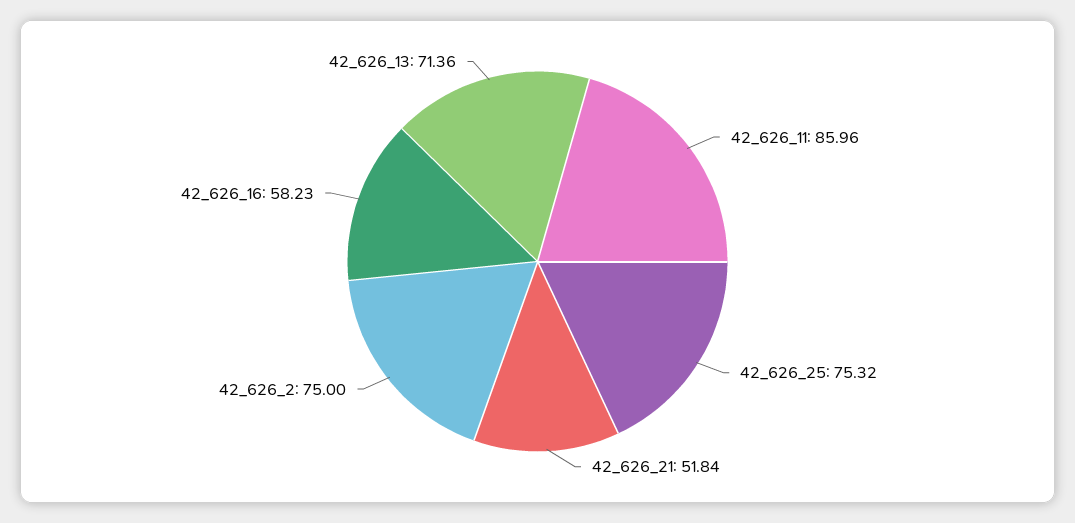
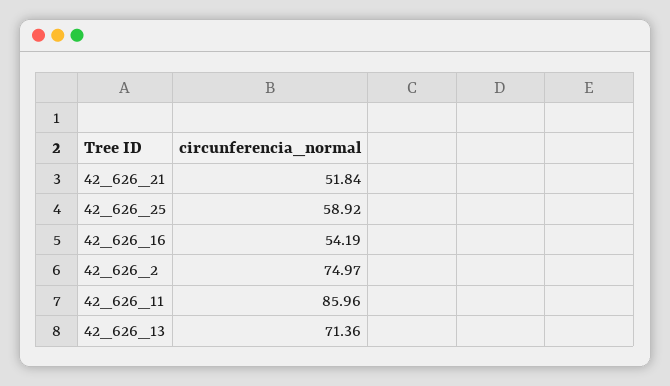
42_626_25: 75.32 -> 58.92
42_626_2: 75 -> 74.97
42_626_16: 58.23 -> 54.19

